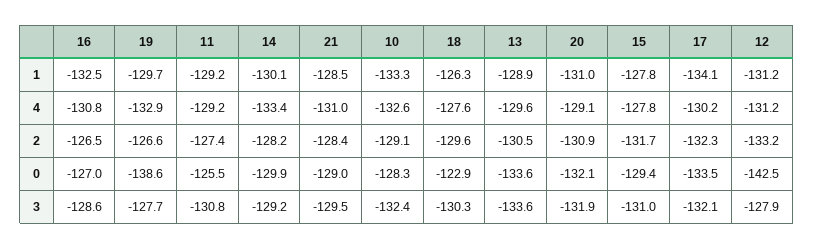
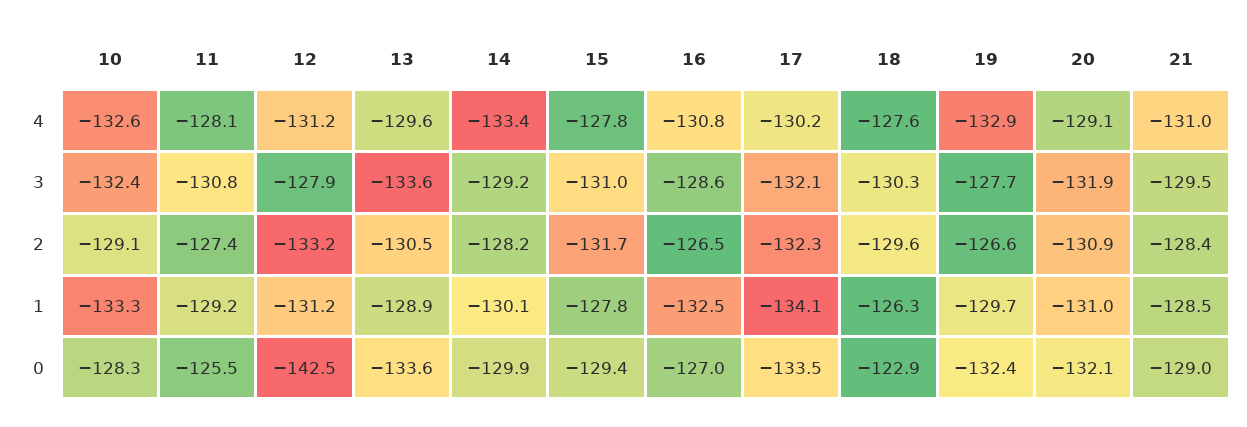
11, 4: -129.2 -> -128.1
19, 0: -138.6 -> -132.4

